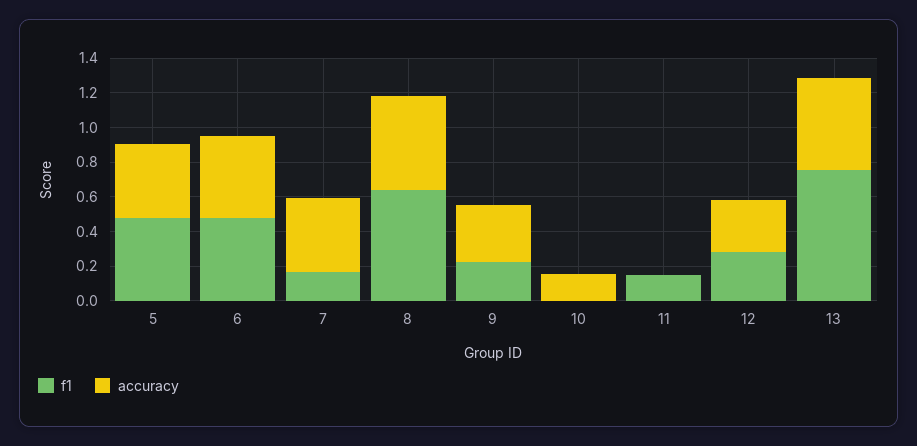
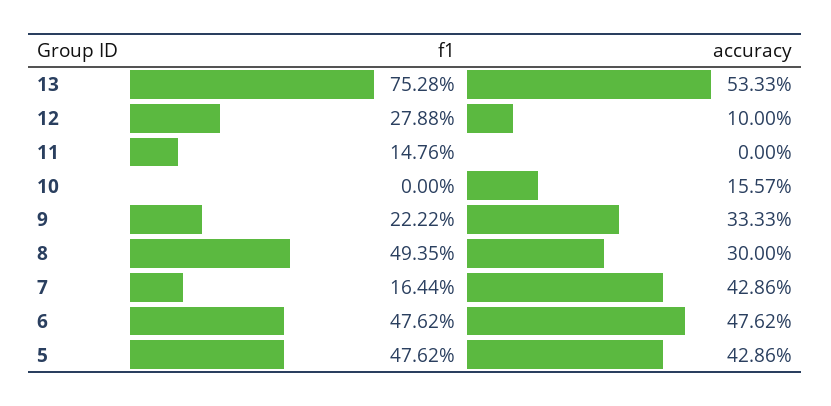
f1, 8: 0.65 -> 0.4935
accuracy, 8: 0.55 -> 0.3
accuracy, 12: 0.3 -> 0.1

